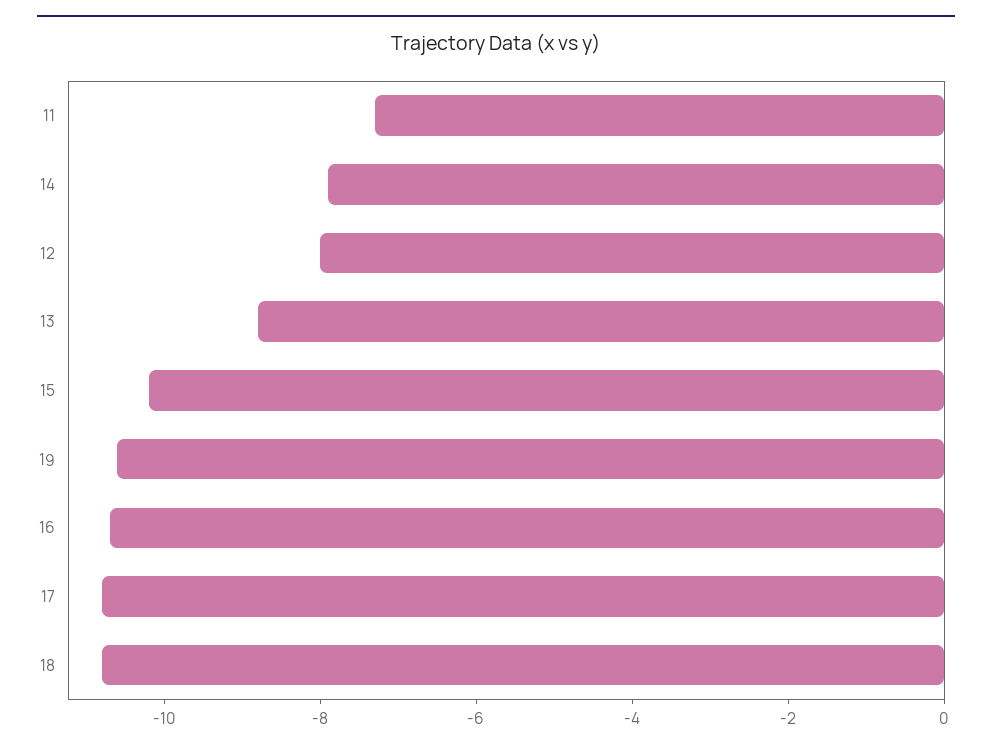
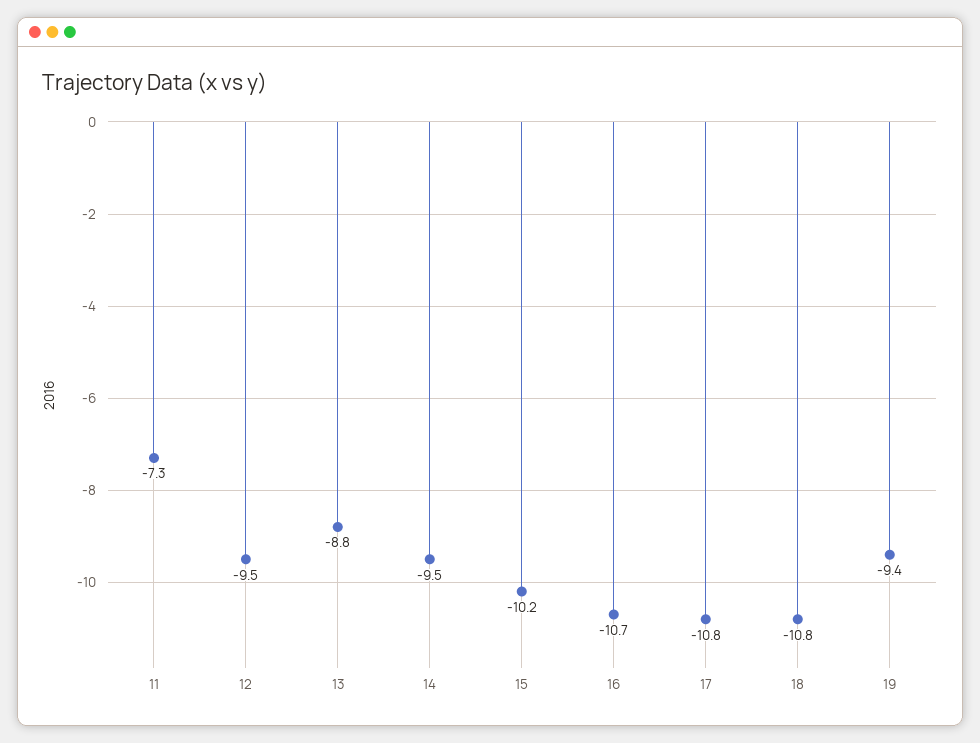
14: -8 -> -9.5
12: -8 -> -9.5
19: -10.5 -> -9.4

